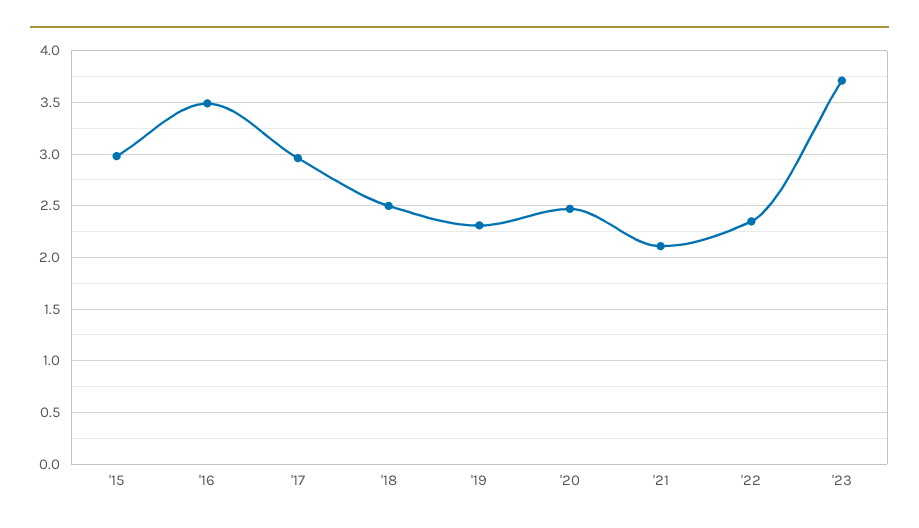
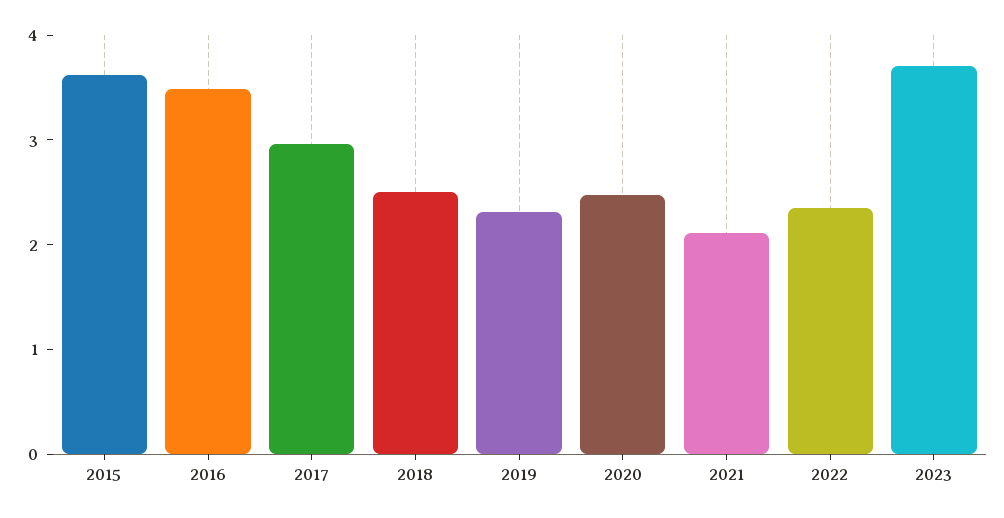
'15: 3 -> 3.6

